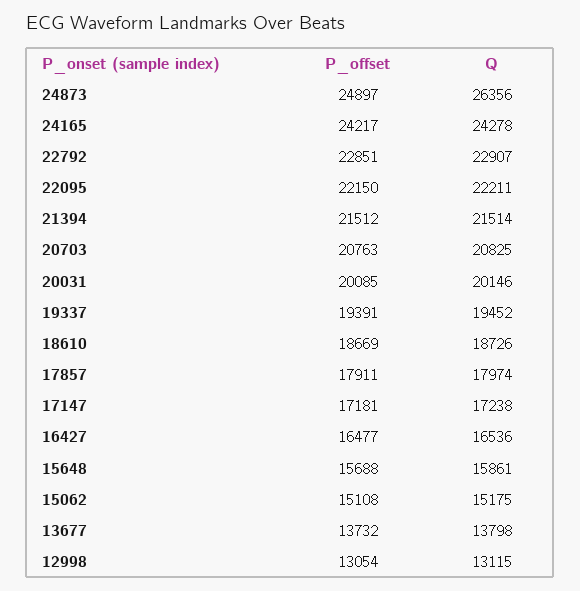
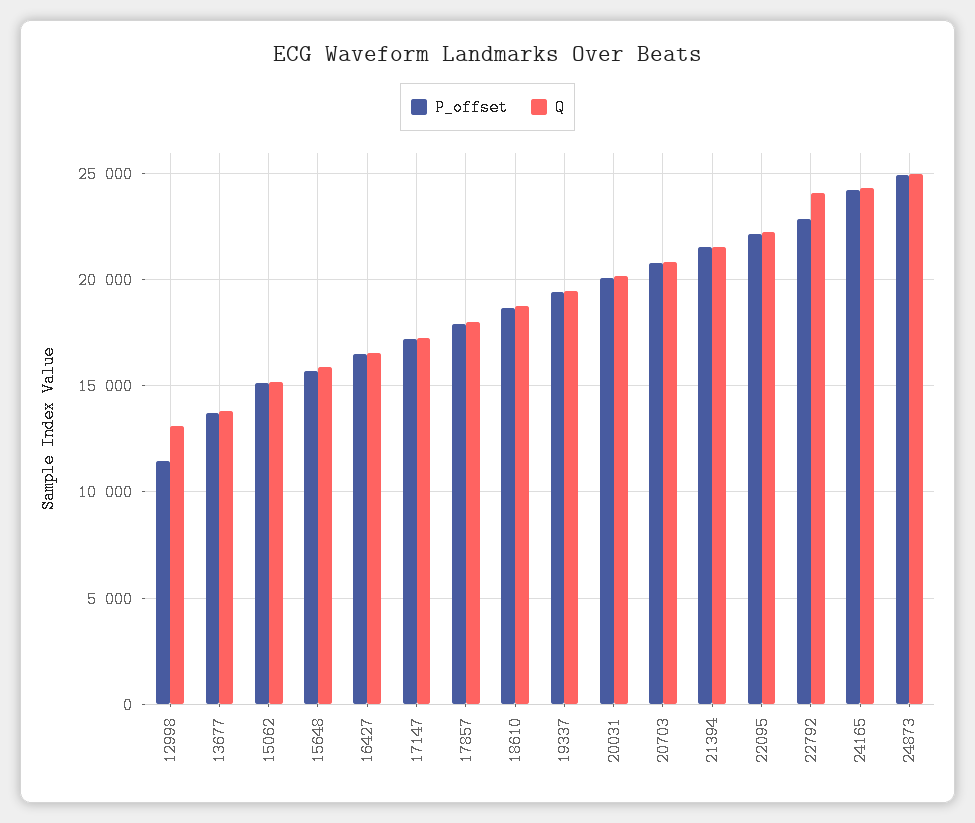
Q, 24873: 26356 -> 25000
Q, 22792: 22907 -> 24000
P_offset, 12998: 13054 -> 11500

